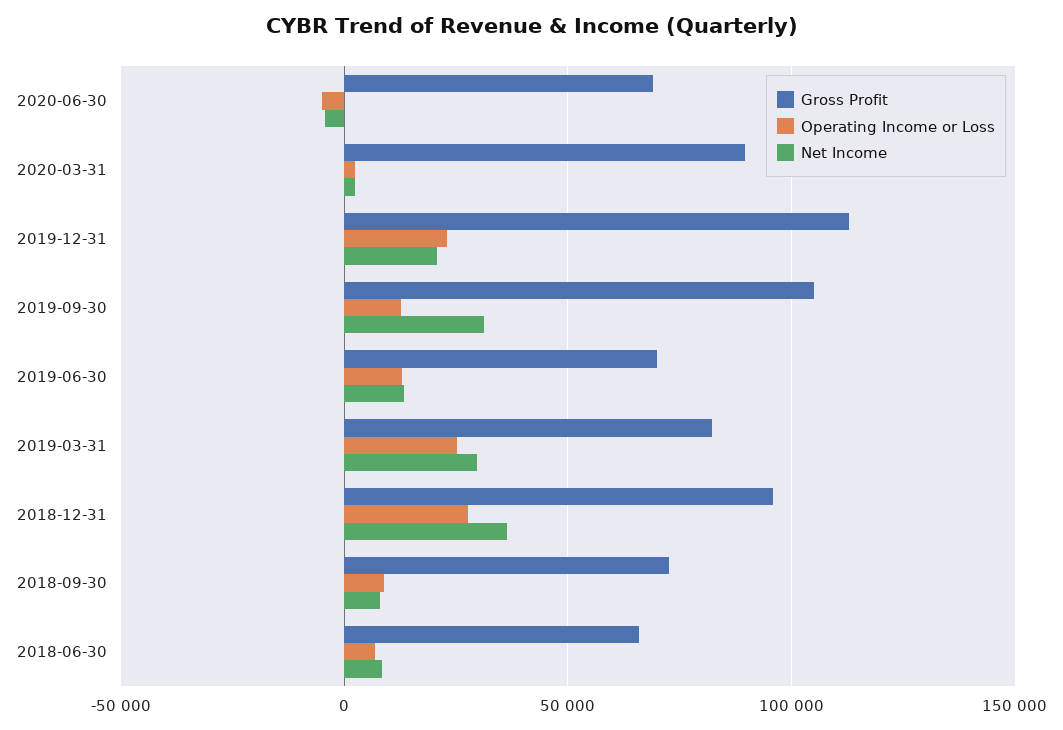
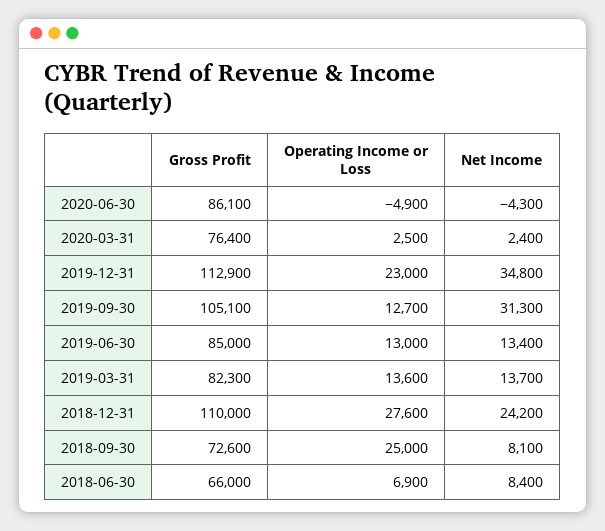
Gross Profit, 2020-06-30: 70000 -> 86100
Gross Profit, 2020-03-31: 90000 -> 76400
Net Income, 2019-12-31: 20000 -> 34800
Gross Profit, 2019-06-30: 70000 -> 85000
Operating Income or Loss, 2019-03-31: 25000 -> 13600
Net Income, 2019-03-31: 30000 -> 13700
Gross Profit, 2018-12-31: 95000 -> 110000
Net Income, 2018-12-31: 35000 -> 24200
Operating Income or Loss, 2018-09-30: 10000 -> 25000

